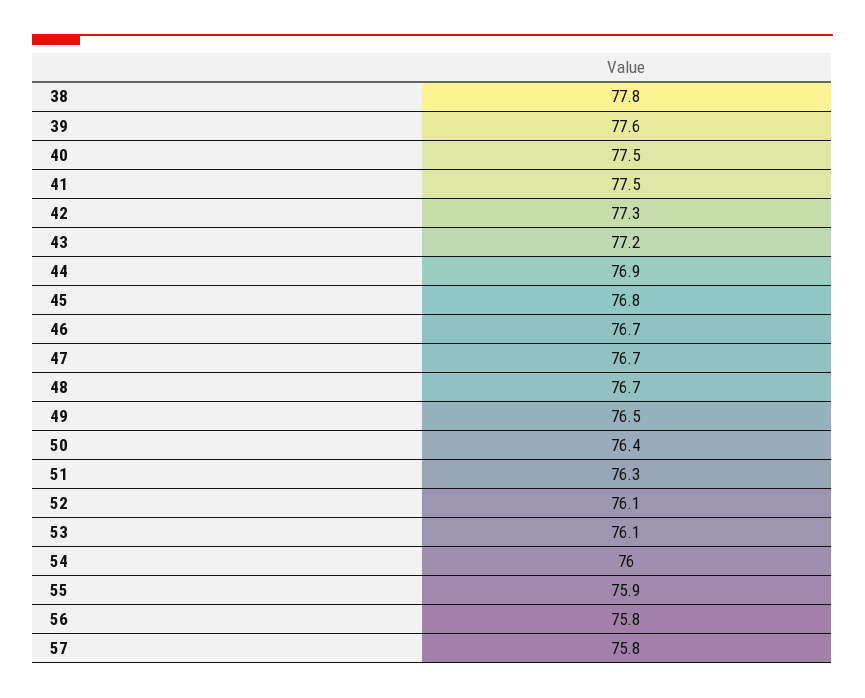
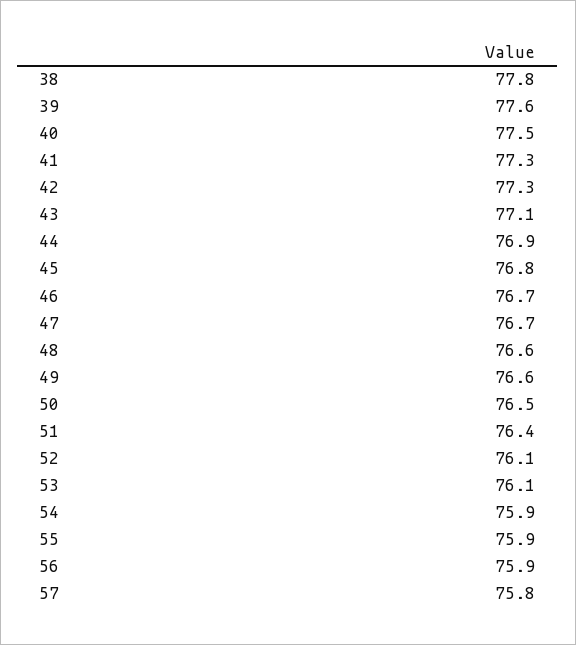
41: 77.5 -> 77.3
43: 77.2 -> 77.1
48: 76.7 -> 76.6
49: 76.5 -> 76.6
50: 76.4 -> 76.5
51: 76.3 -> 76.4
54: 76 -> 75.9
56: 75.8 -> 75.9

